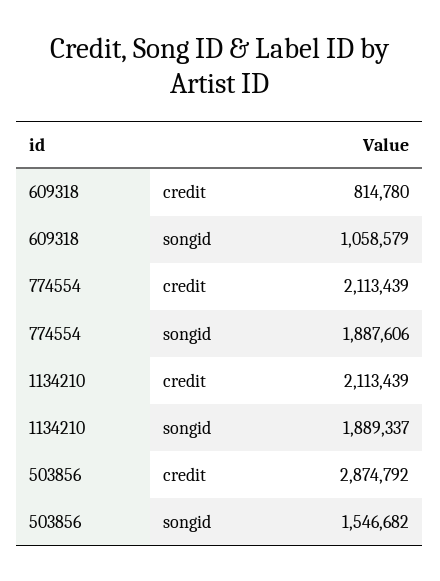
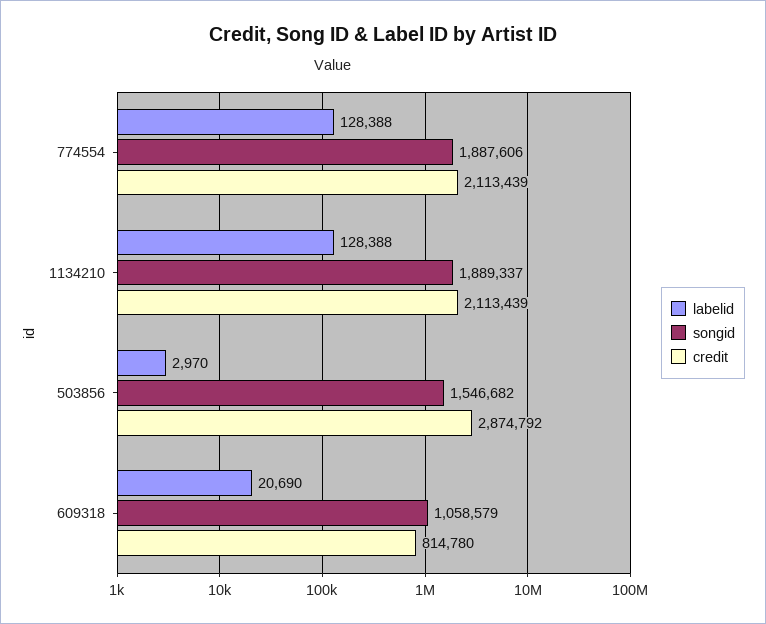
labelid, 774554: none -> 128388
labelid, 1134210: none -> 128388
labelid, 503856: none -> 2970
labelid, 609318: none -> 20690

